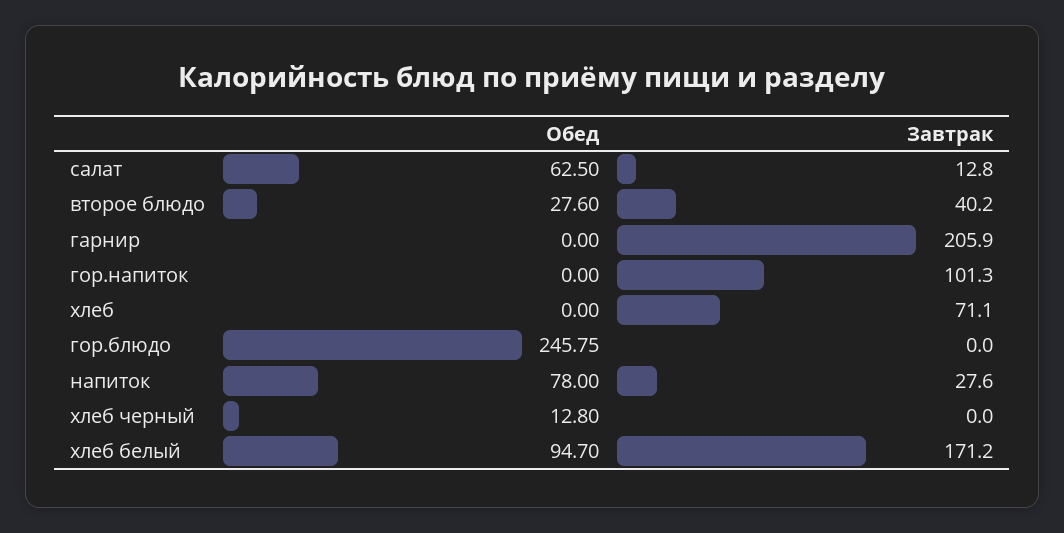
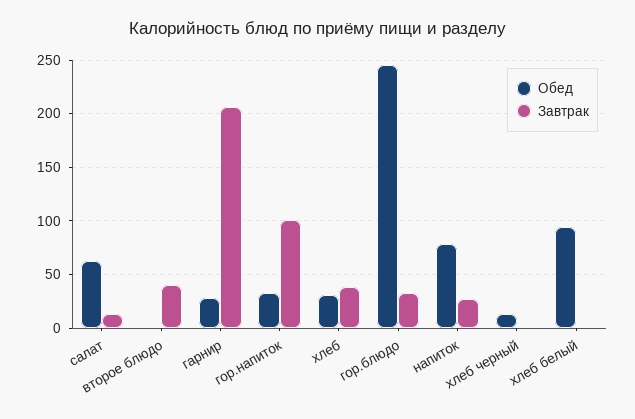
Обед, второе блюдо: 27.6 -> 0
Обед, гарнир: 0 -> 30
Обед, гор.напиток: 0 -> 30
Обед, хлеб: 0 -> 30
Завтрак, хлеб: 71.1 -> 40
Завтрак, гор.блюдо: 0 -> 30
Завтрак, хлеб белый: 171.2 -> 0

